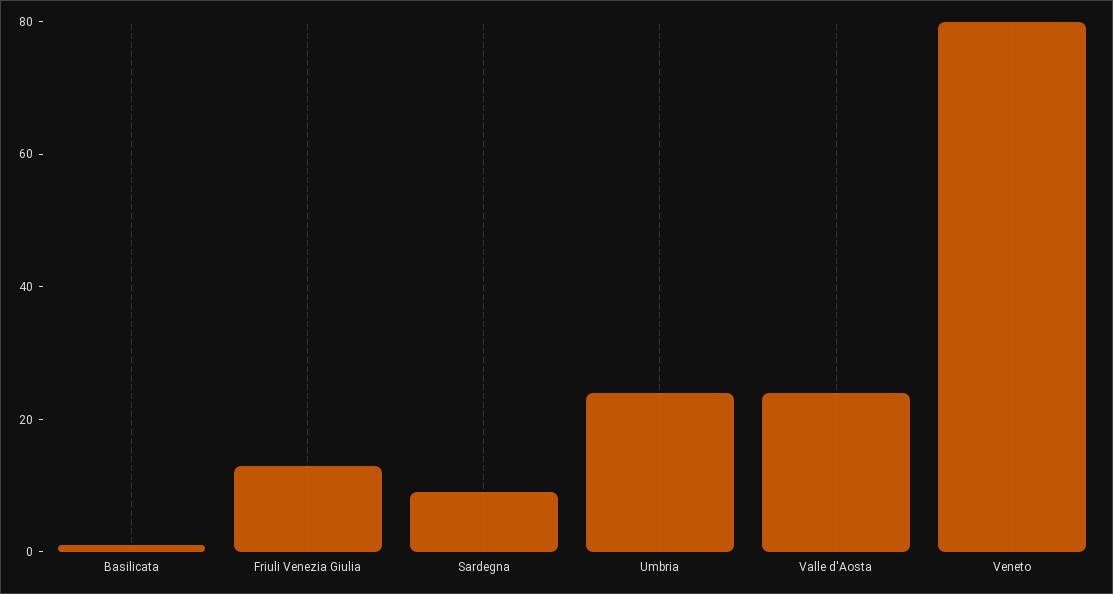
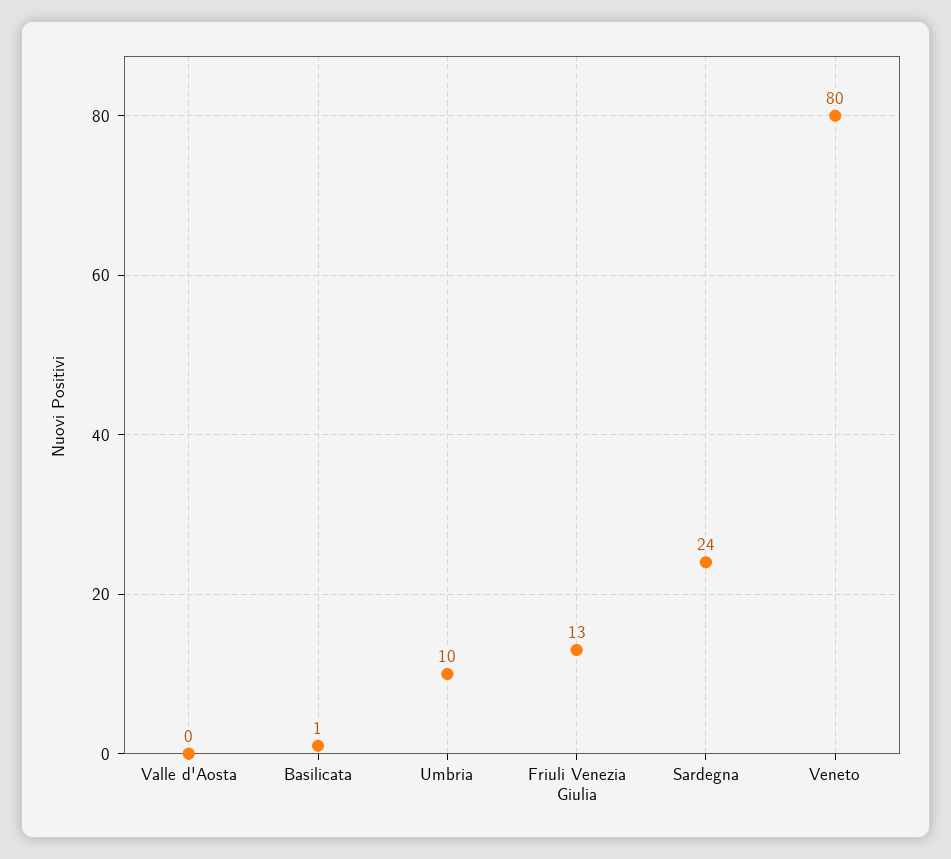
Sardegna: 10 -> 24
Umbria: 25 -> 10
Valle d'Aosta: 25 -> 0

